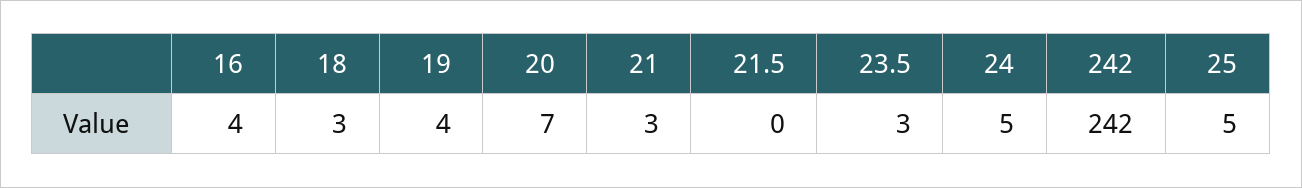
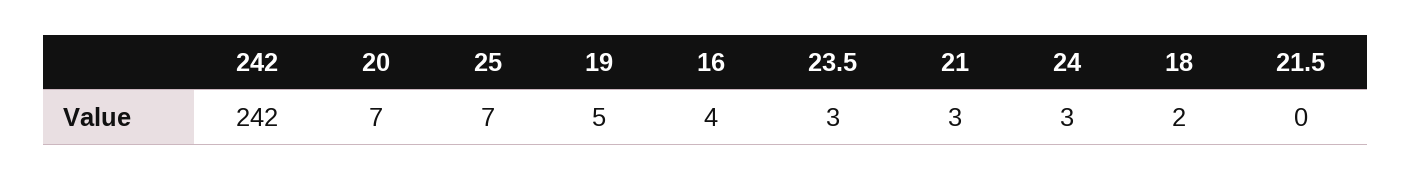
18: 3 -> 2
19: 4 -> 5
24: 5 -> 3
25: 5 -> 7

